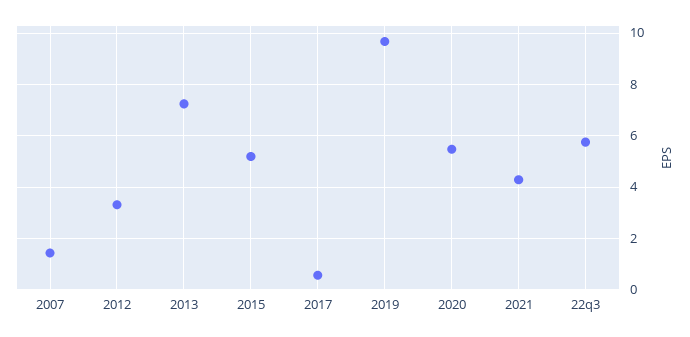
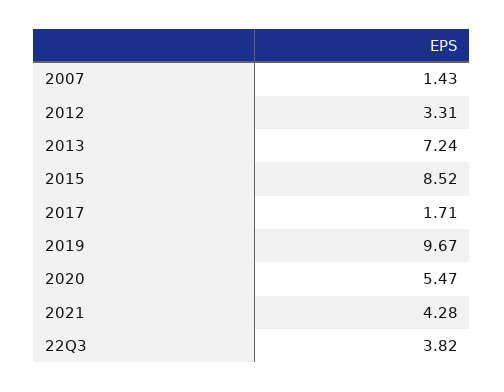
2015: 5.25 -> 8.52
2017: 0.5 -> 1.71
22q3: 5.75 -> 3.82

